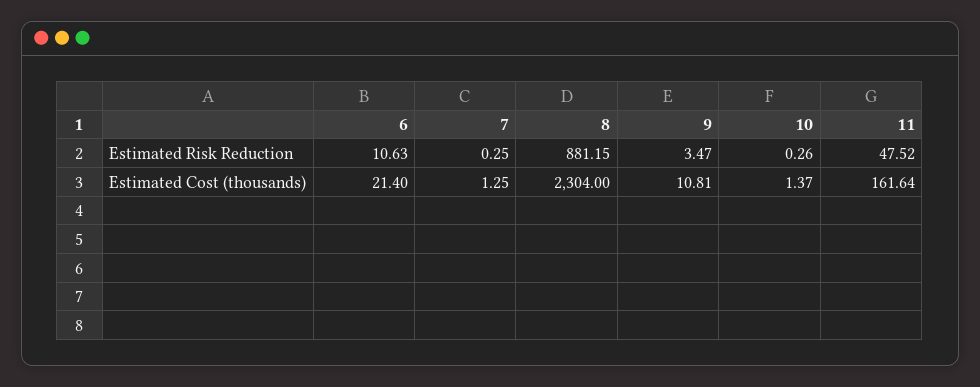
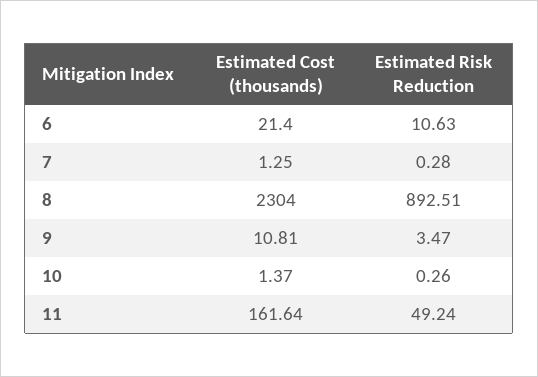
7, Estimated Risk Reduction: 0.25 -> 0.28
8, Estimated Risk Reduction: 881.15 -> 892.51
11, Estimated Risk Reduction: 47.52 -> 49.24

